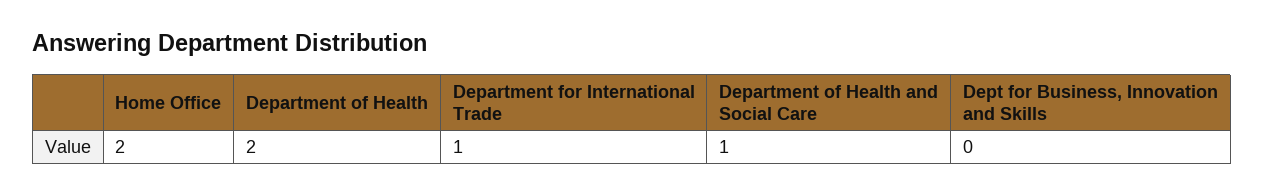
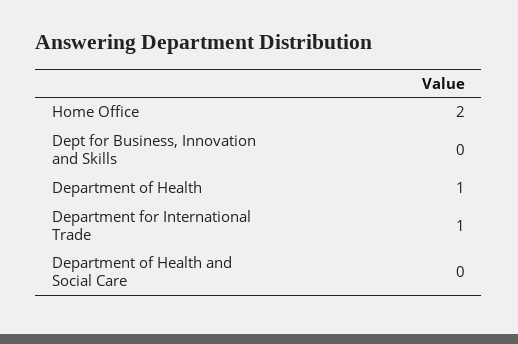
Department of Health: 2 -> 1
Department of Health and Social Care: 1 -> 0

